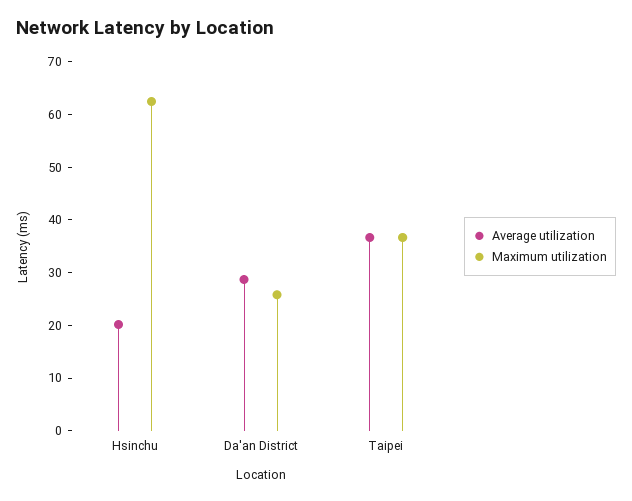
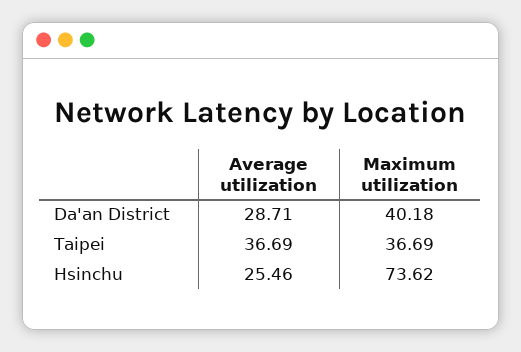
Average utilization, Hsinchu: 20 -> 25.46
Maximum utilization, Hsinchu: 62 -> 73.62
Maximum utilization, Da'an District: 26 -> 40.18

